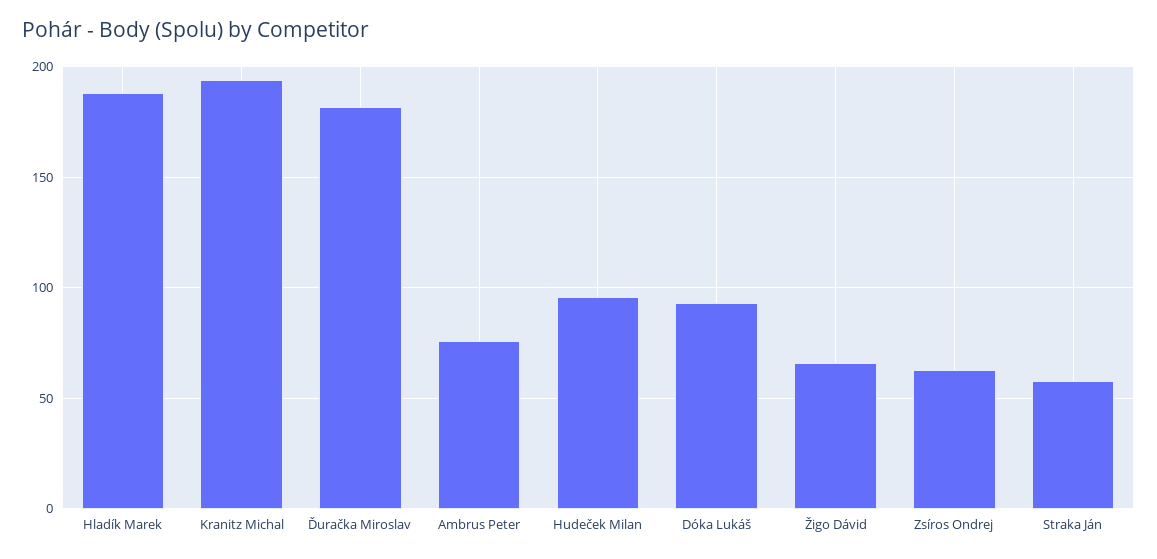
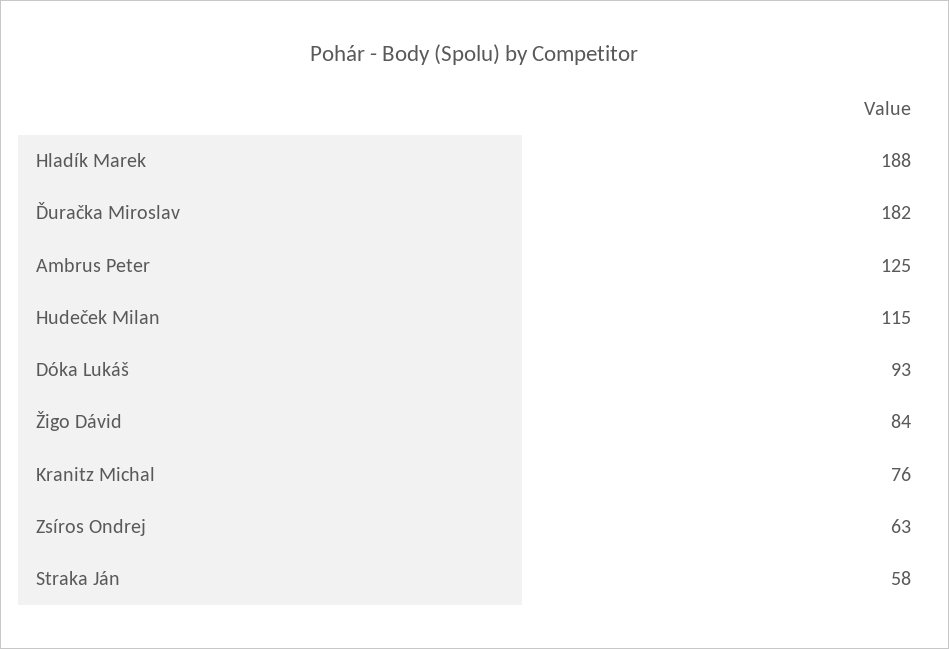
Kranitz Michal: 195 -> 76
Ambrus Peter: 75 -> 125
Hudeček Milan: 95 -> 115
Žigo Dávid: 65 -> 84

